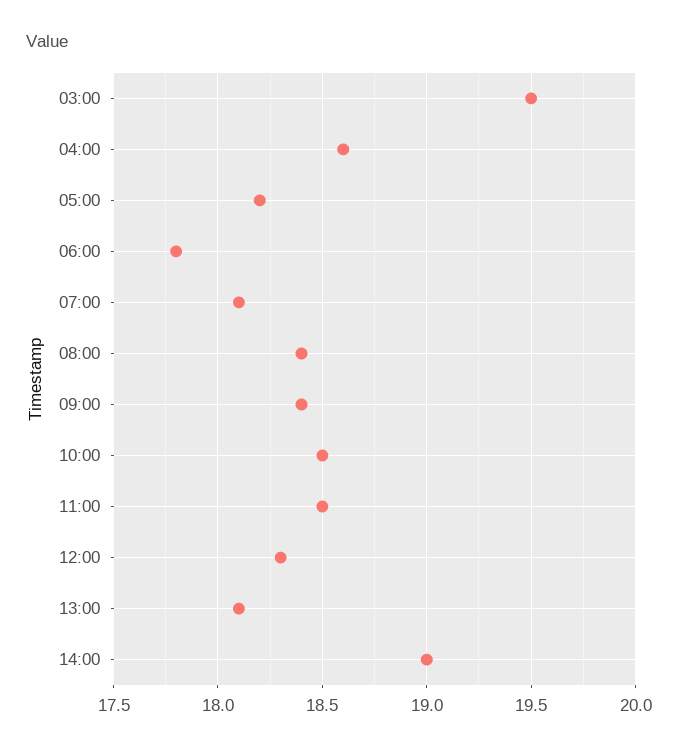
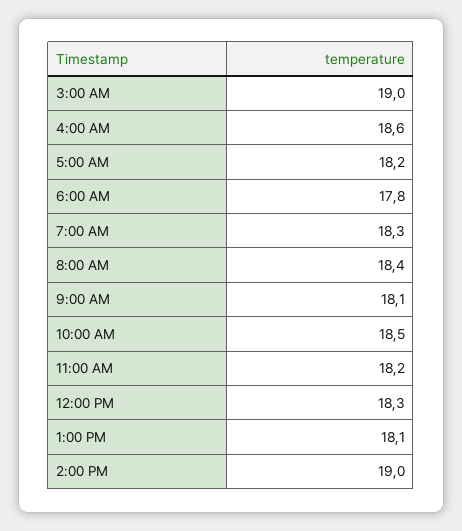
03:00: 19.5 -> 19
07:00: 18.1 -> 18.3
09:00: 18.4 -> 18.1
11:00: 18.5 -> 18.2

